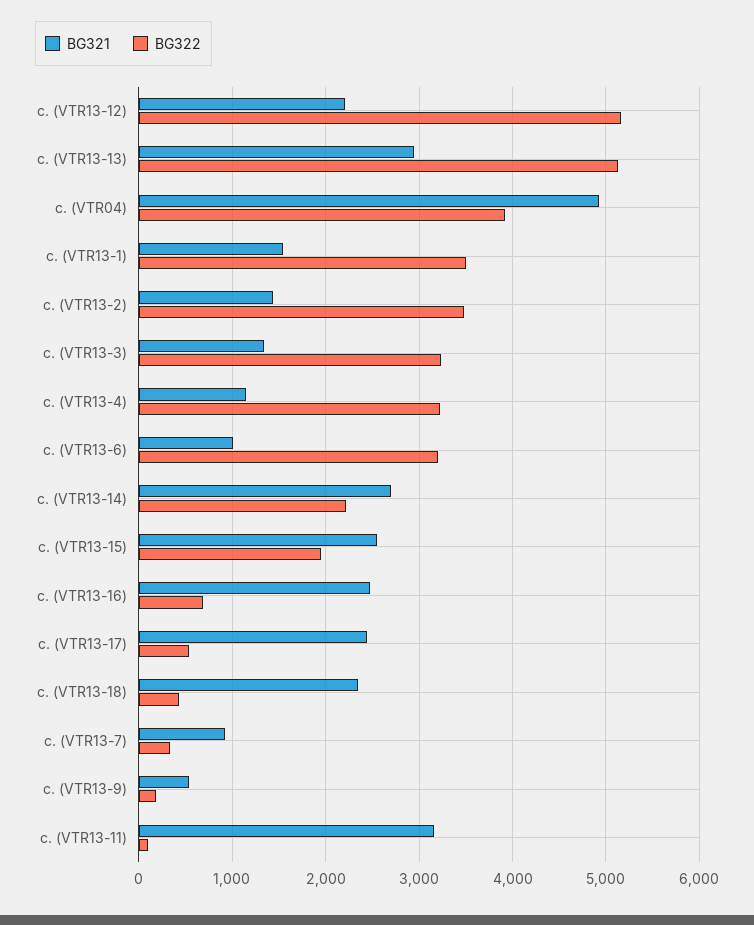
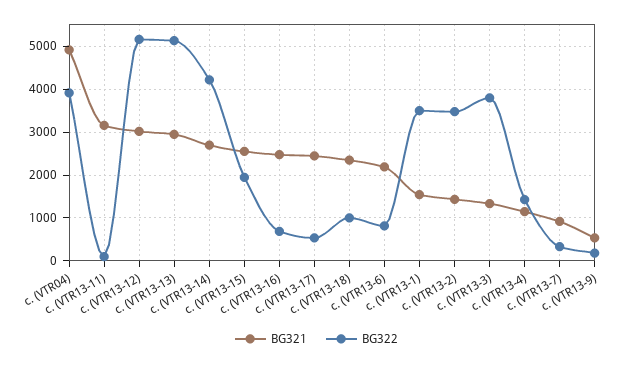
BG321, с. (VTR13-12): 2200 -> 3000
BG322, с. (VTR13-3): 3200 -> 3800
BG322, с. (VTR13-4): 3200 -> 1400
BG321, с. (VTR13-6): 1000 -> 2200
BG322, с. (VTR13-6): 3200 -> 800
BG322, с. (VTR13-14): 2200 -> 4200
BG322, с. (VTR13-18): 400 -> 1000

